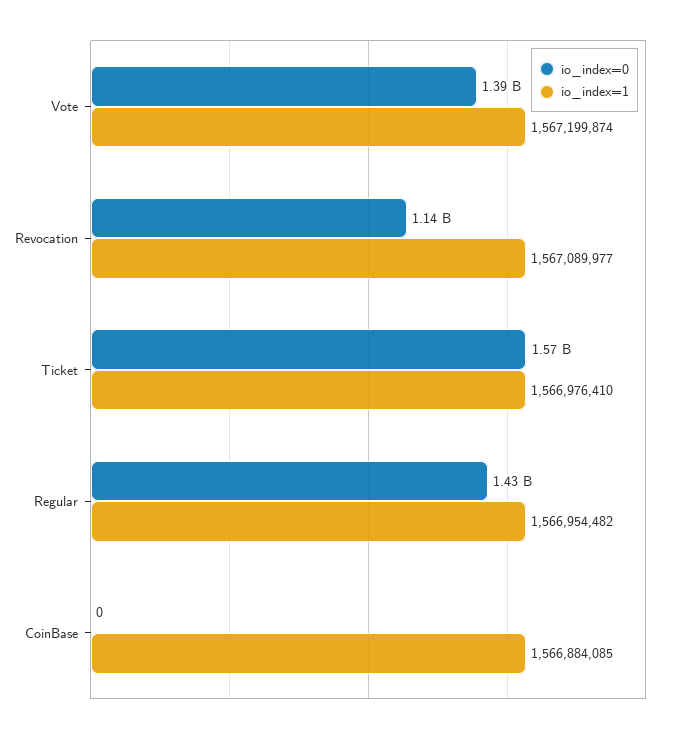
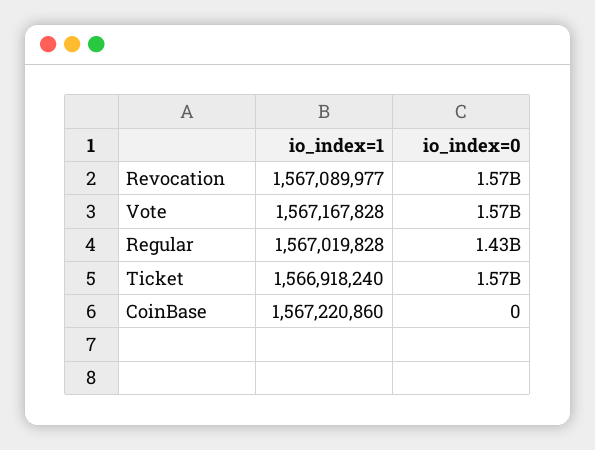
io_index=0, Vote: 1390000000 -> 1570000000
io_index=1, Vote: 1567199874 -> 1567167828
io_index=0, Revocation: 1140000000 -> 1570000000
io_index=1, Ticket: 1566976410 -> 1566918240
io_index=1, Regular: 1566954482 -> 1567019828
io_index=1, CoinBase: 1566884085 -> 1567220860

